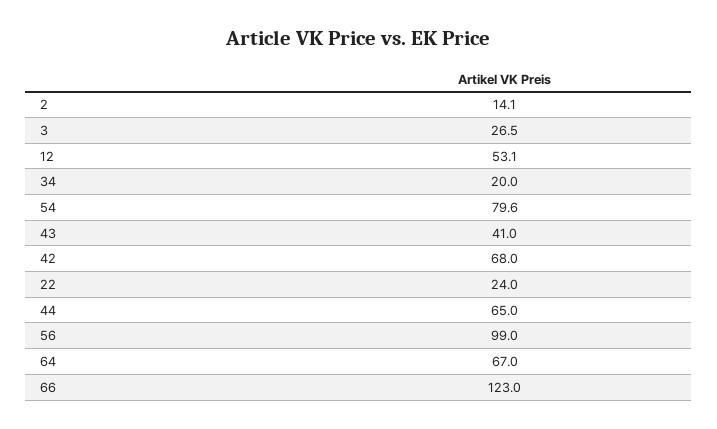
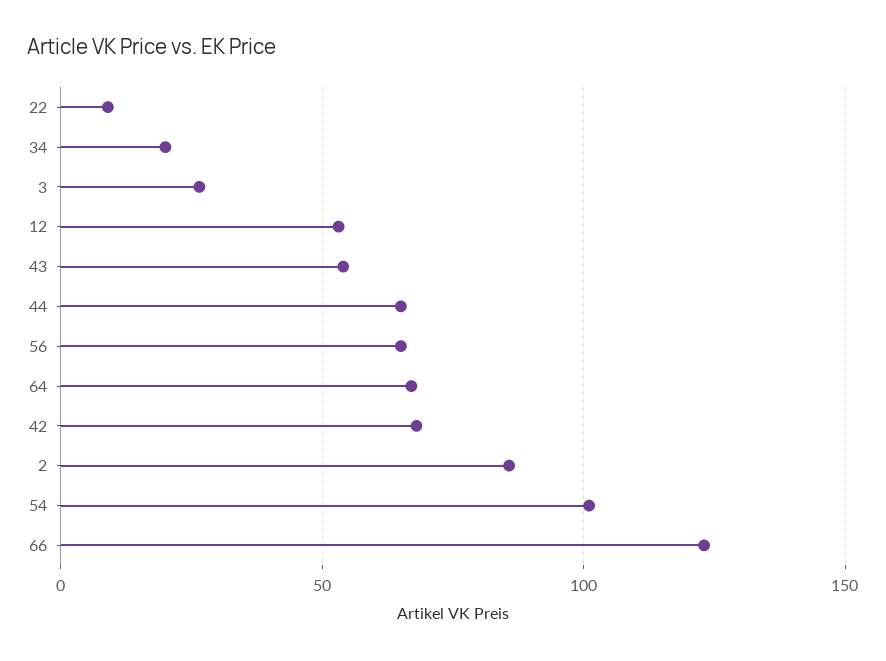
2: 14.1 -> 85
54: 79.6 -> 100
43: 41 -> 55
22: 24 -> 10
56: 99 -> 65

